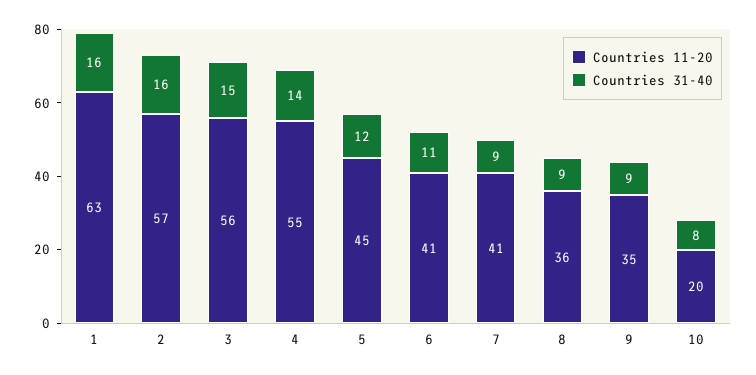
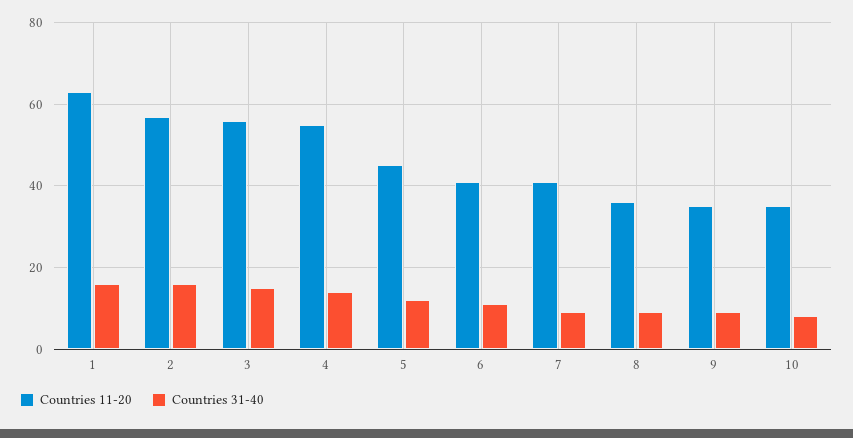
Countries 11-20, 10: 20 -> 35

